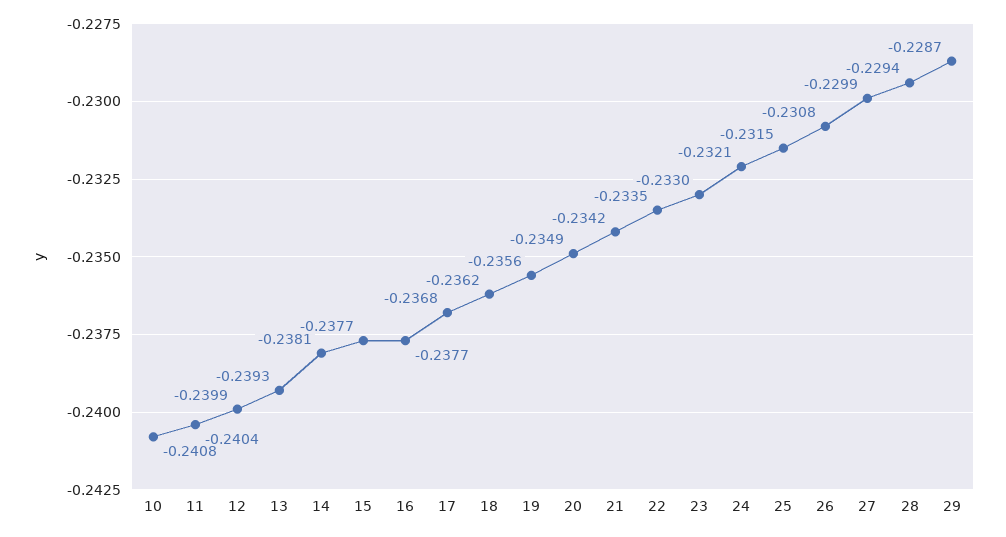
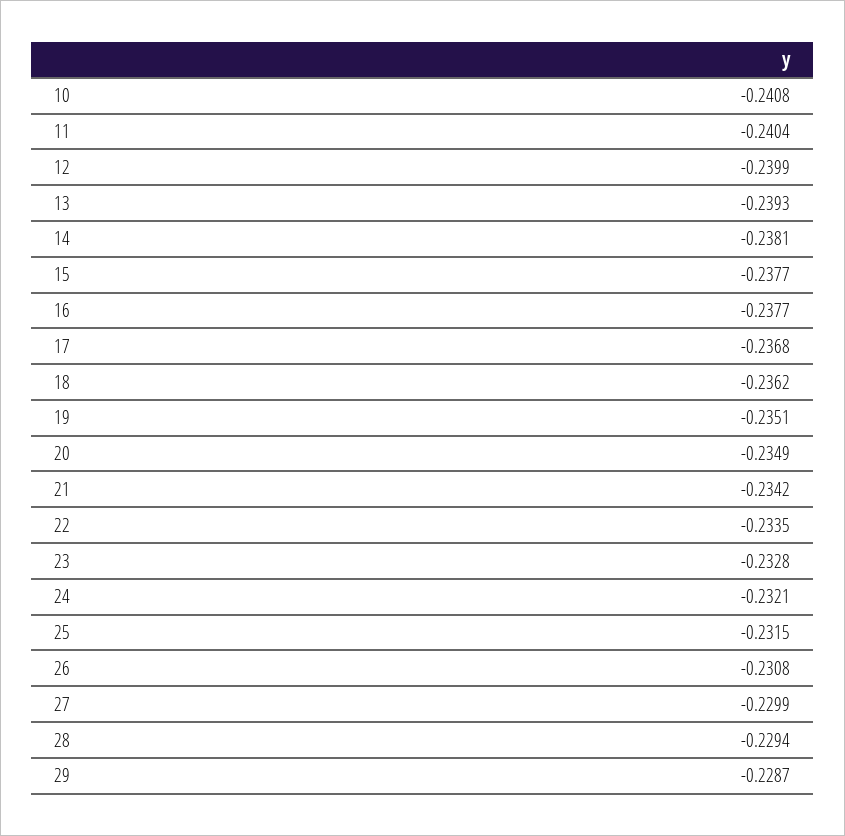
19: -0.2356 -> -0.2351
23: -0.233 -> -0.2328

